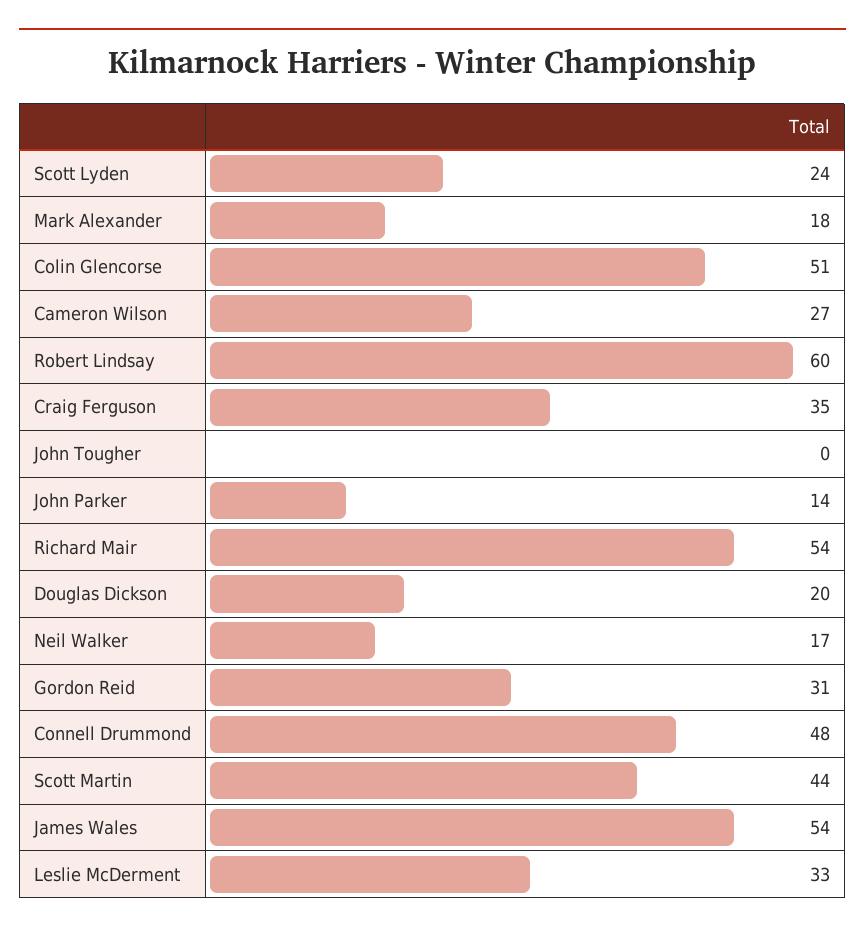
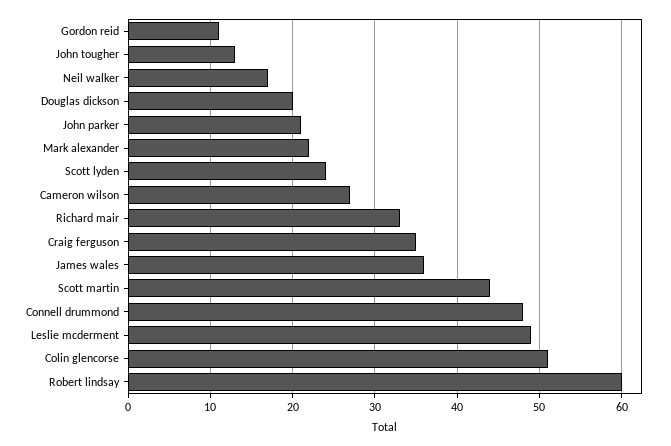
Mark Alexander: 18 -> 22
John Tougher: 0 -> 13
John Parker: 14 -> 21
Richard Mair: 54 -> 33
Gordon Reid: 31 -> 11
James Wales: 54 -> 36
Leslie McDerment: 33 -> 49

